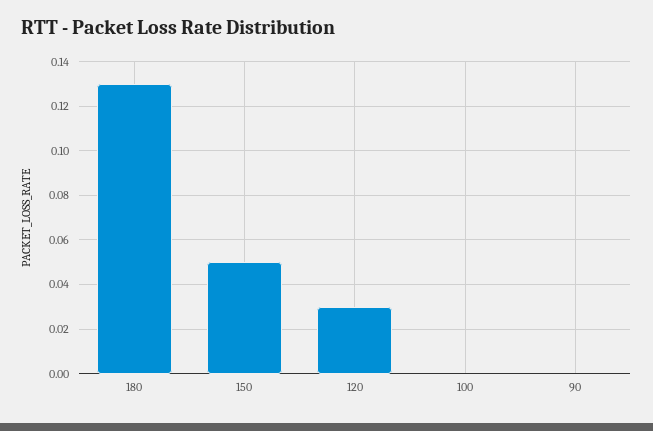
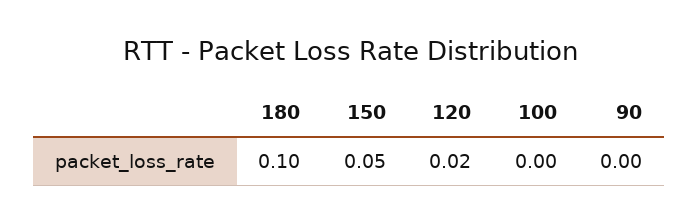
180: 0.13 -> 0.1
120: 0.03 -> 0.02

